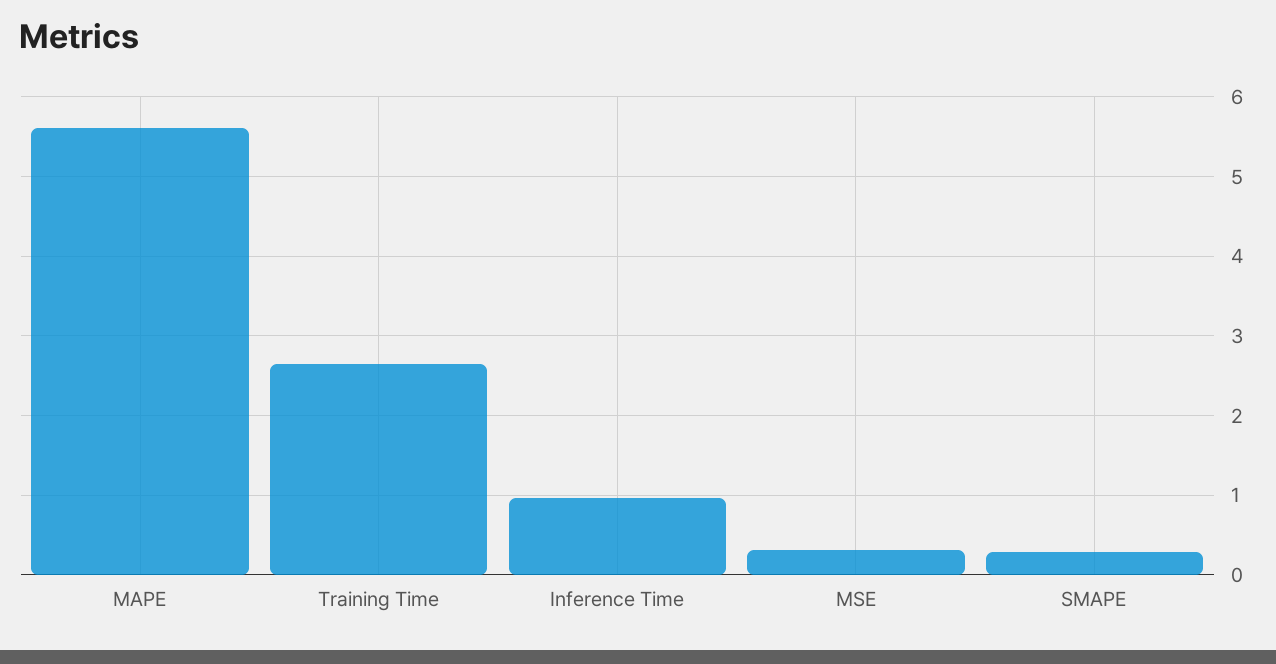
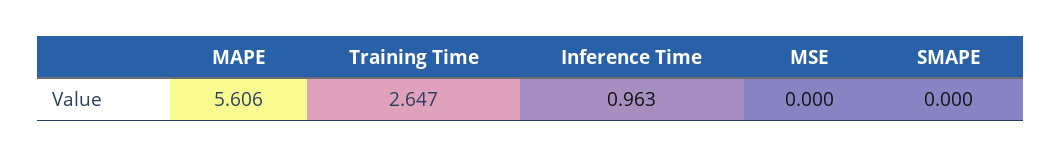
MSE: 0.3 -> 0
SMAPE: 0.3 -> 0

